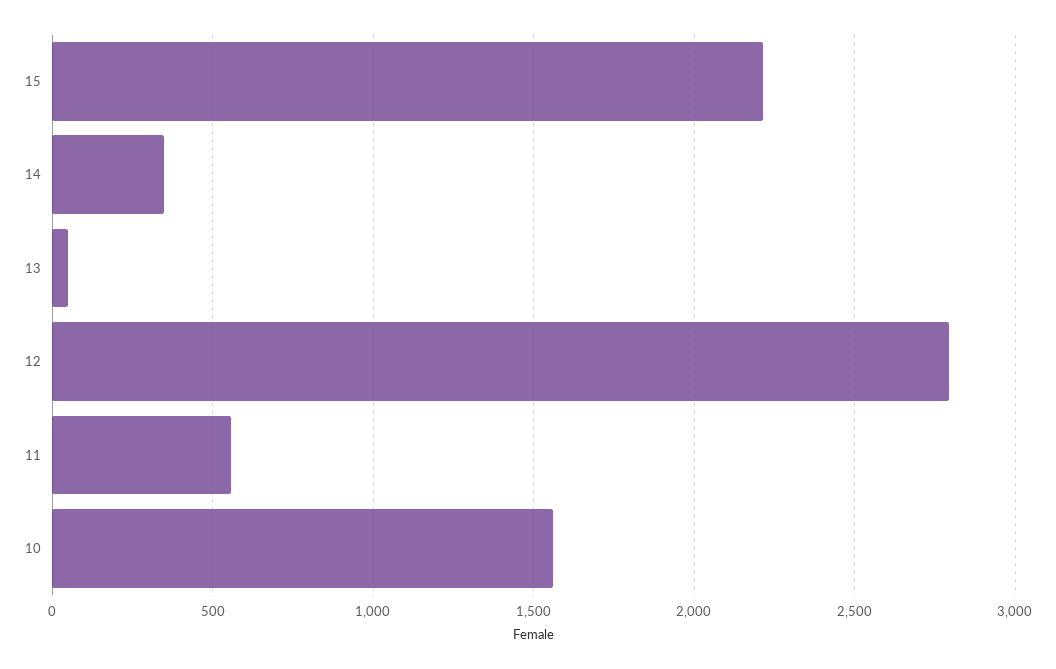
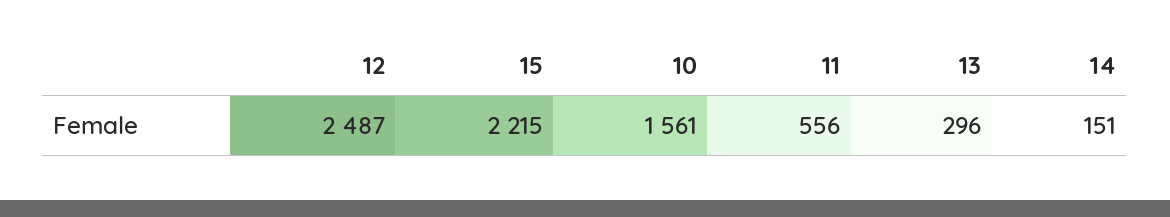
14: 350 -> 151
13: 50 -> 296
12: 2800 -> 2487

